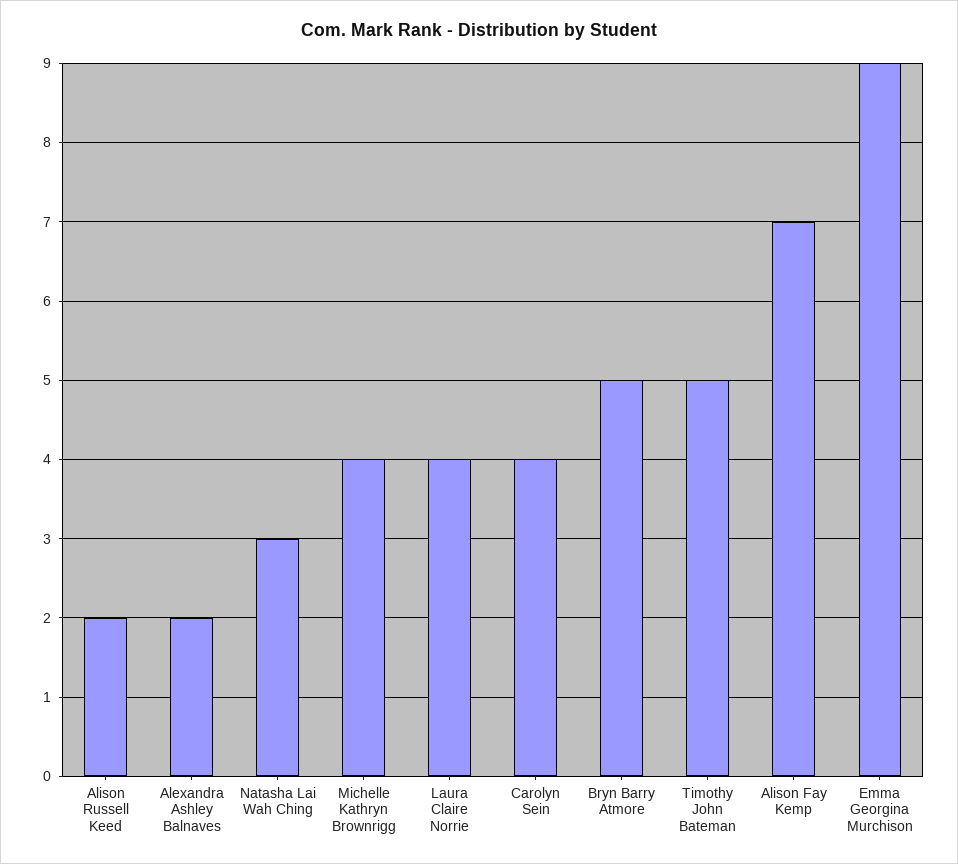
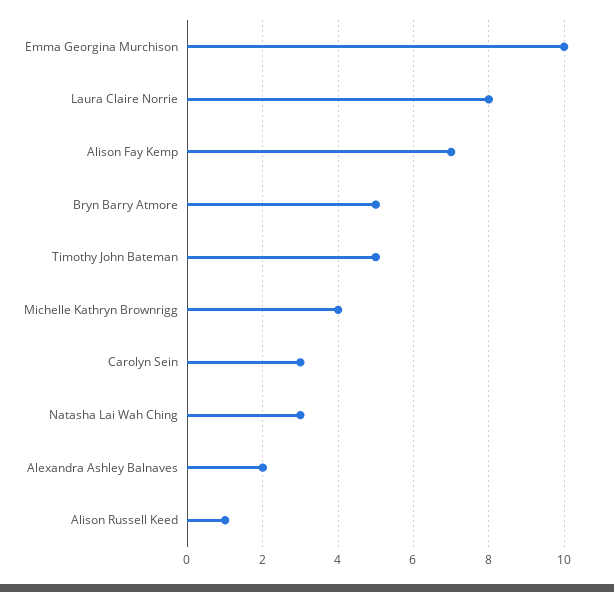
Alison Russell Keed: 2 -> 1
Laura Claire Norrie: 4 -> 8
Carolyn Sein: 4 -> 3
Emma Georgina Murchison: 9 -> 10

